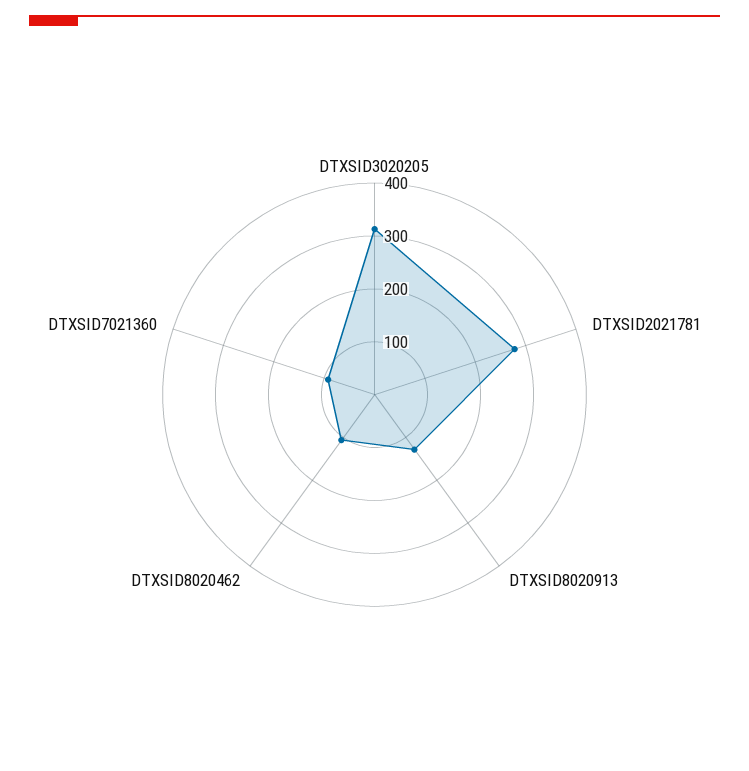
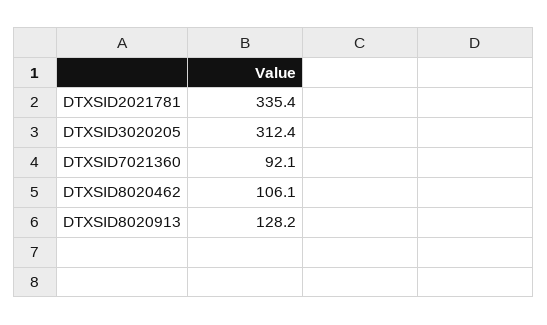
DTXSID2021781: 280 -> 335.4

